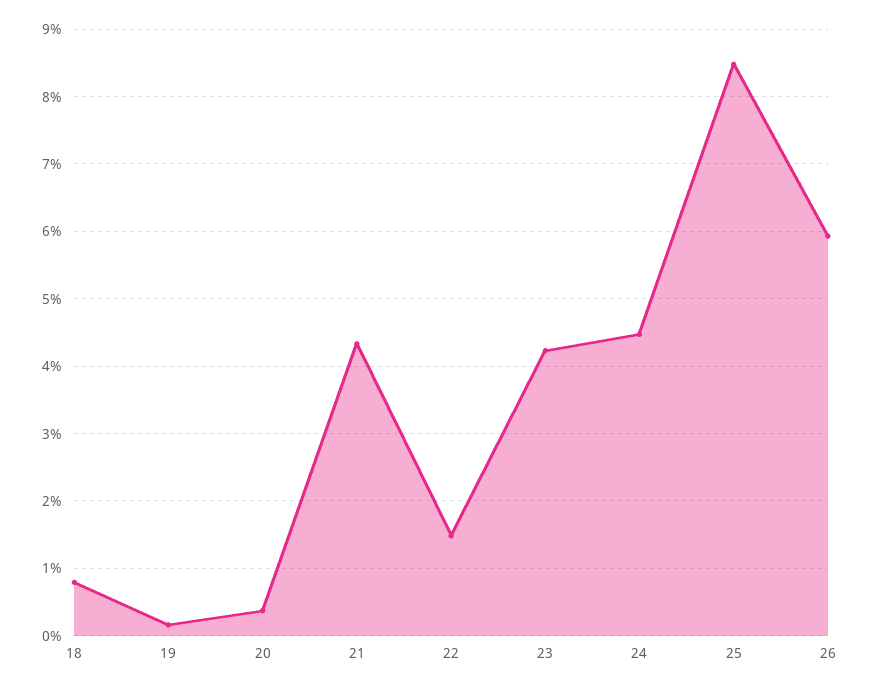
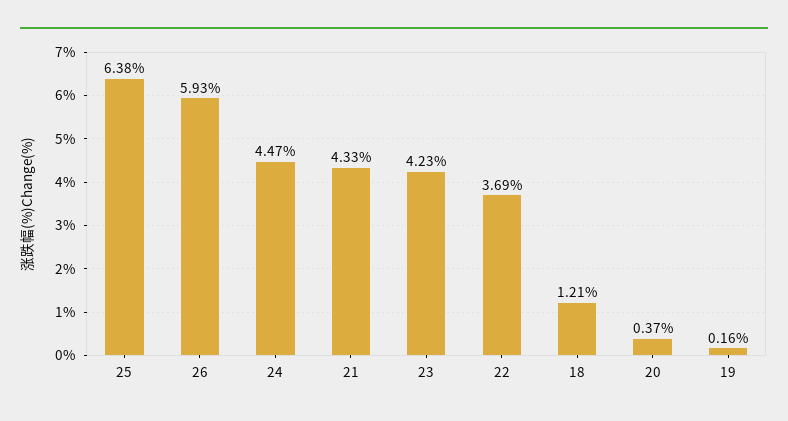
18: 0.8 -> 1.21
22: 1.5 -> 3.69
25: 8.5 -> 6.38

